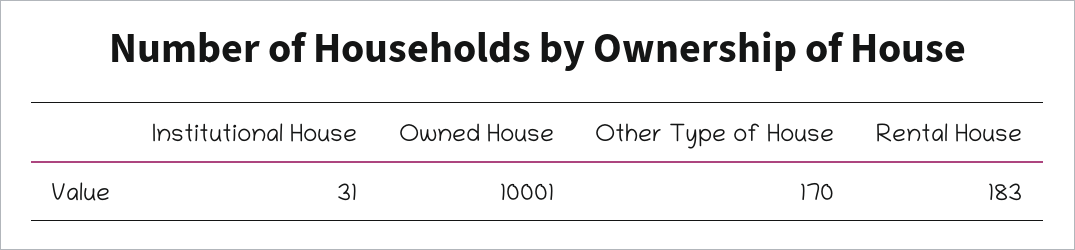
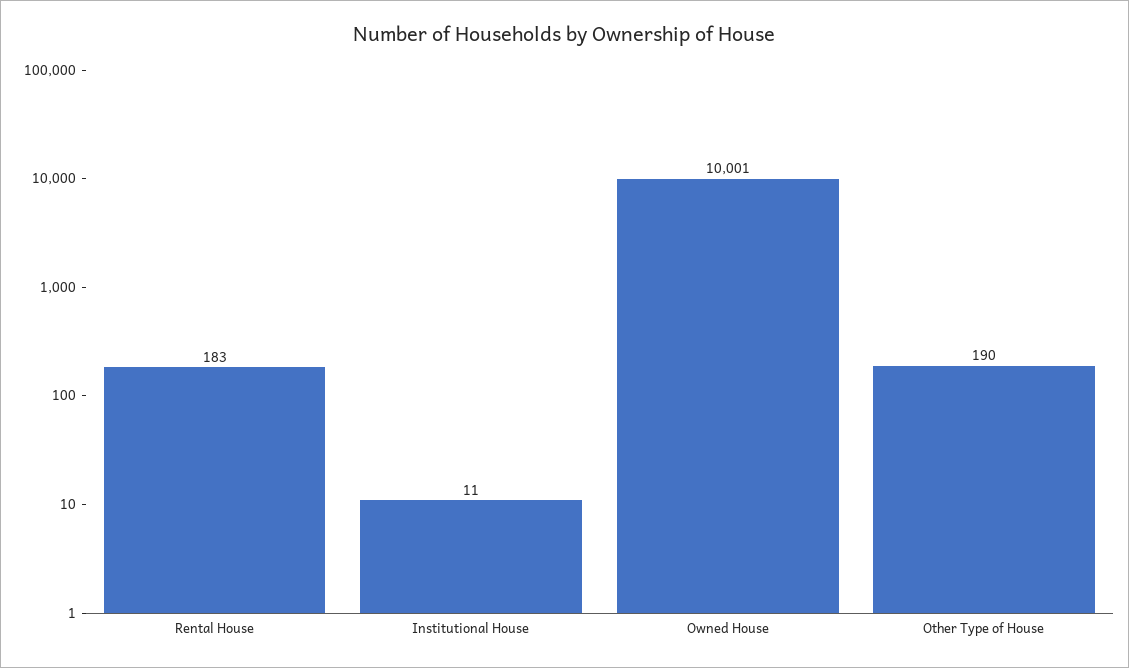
Institutional House: 31 -> 11
Other Type of House: 170 -> 190

